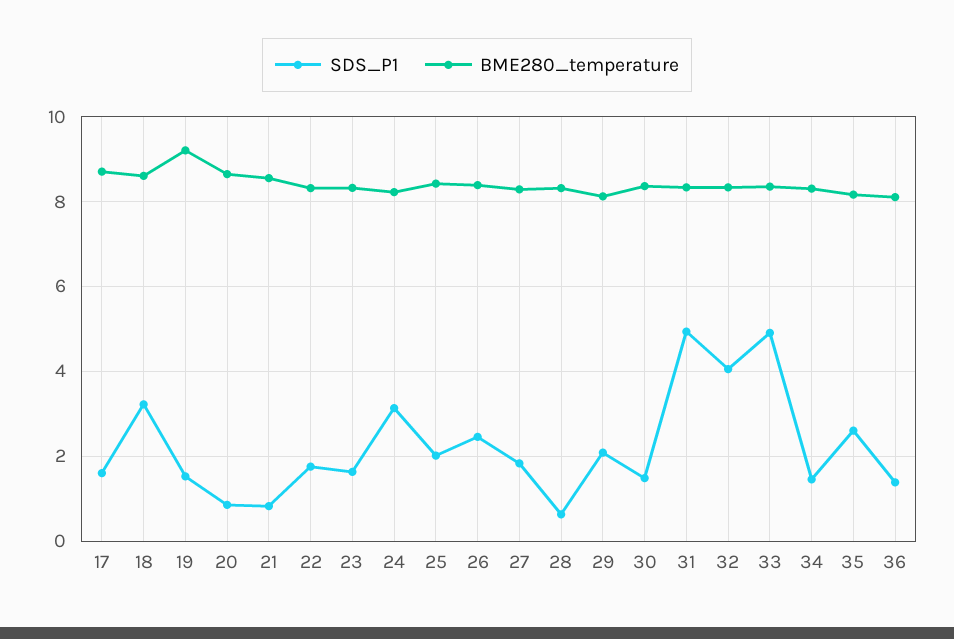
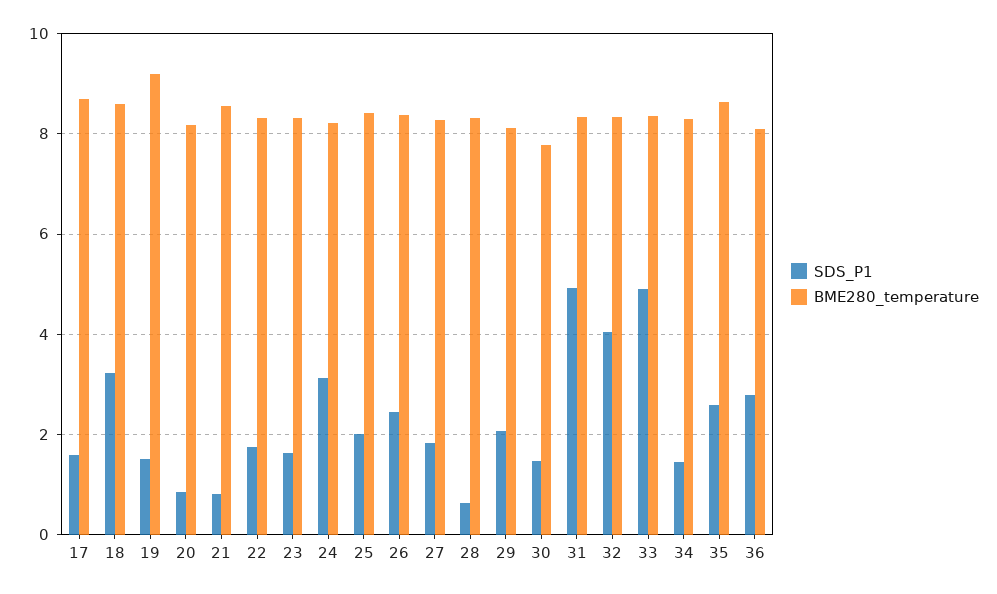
BME280_temperature, 20: 8.6 -> 8.2
BME280_temperature, 30: 8.4 -> 7.8
BME280_temperature, 35: 8.2 -> 8.6
SDS_P1, 36: 1.4 -> 2.8

